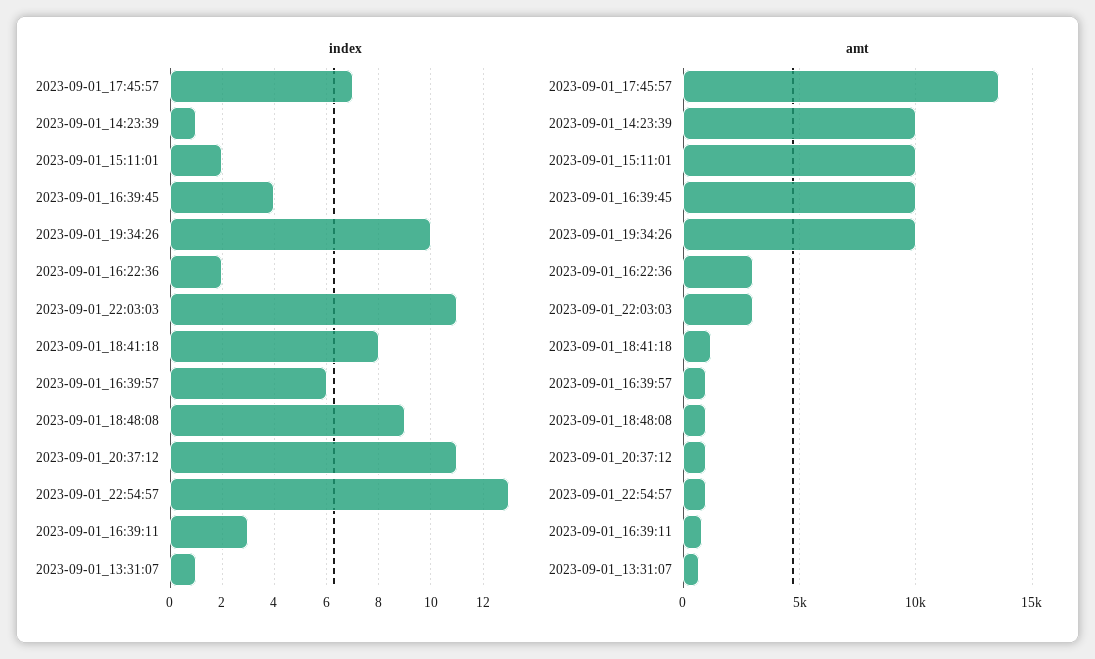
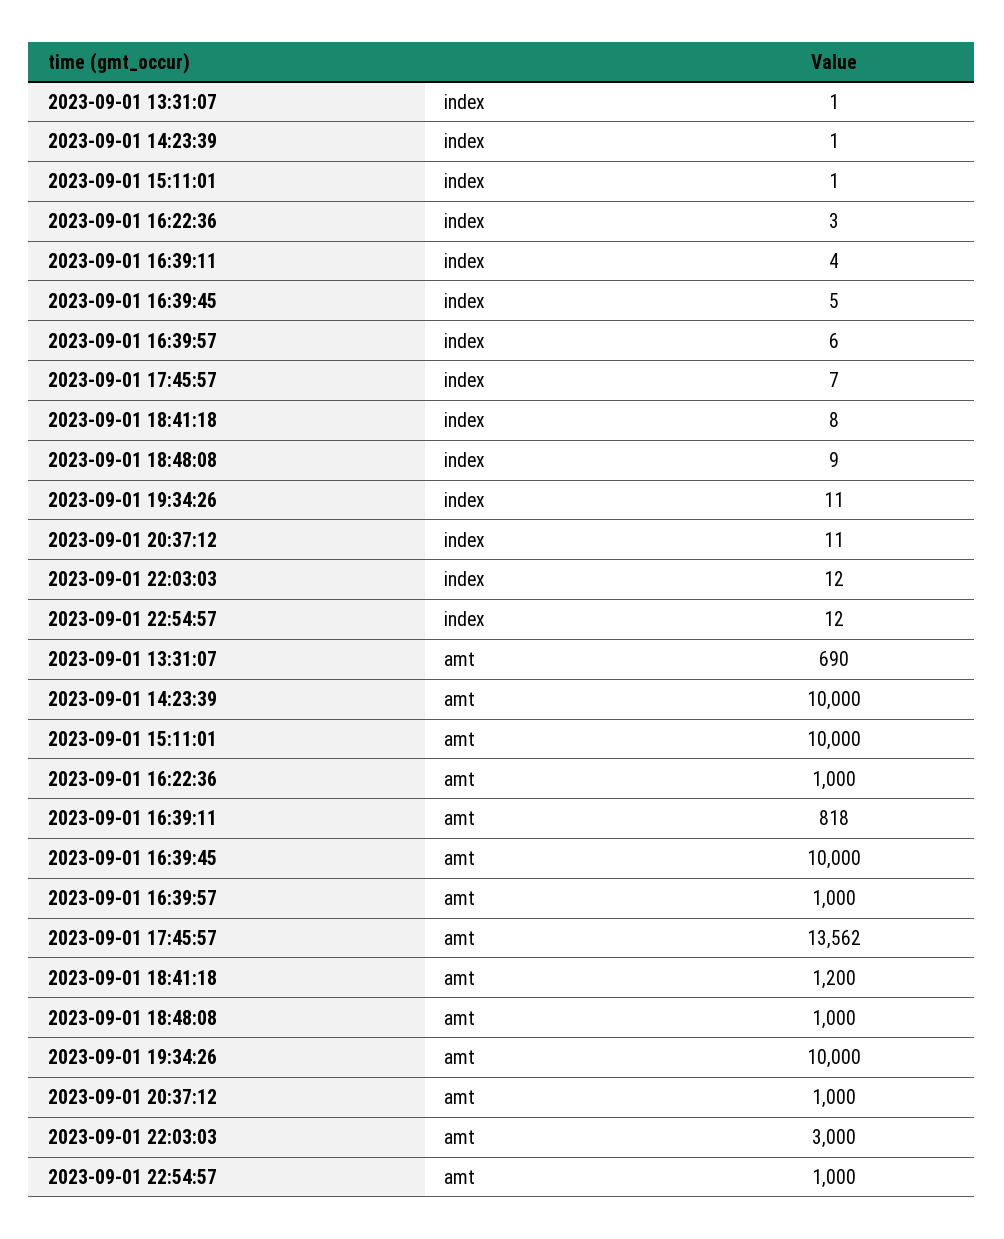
index, 2023-09-01_15:11:01: 2 -> 1
index, 2023-09-01_16:39:45: 4 -> 5
index, 2023-09-01_19:34:26: 10 -> 11
index, 2023-09-01_16:22:36: 2 -> 3
index, 2023-09-01_22:03:03: 11 -> 12
index, 2023-09-01_22:54:57: 13 -> 12
index, 2023-09-01_16:39:11: 3 -> 4
amt, 2023-09-01_16:22:36: 3000 -> 1000

